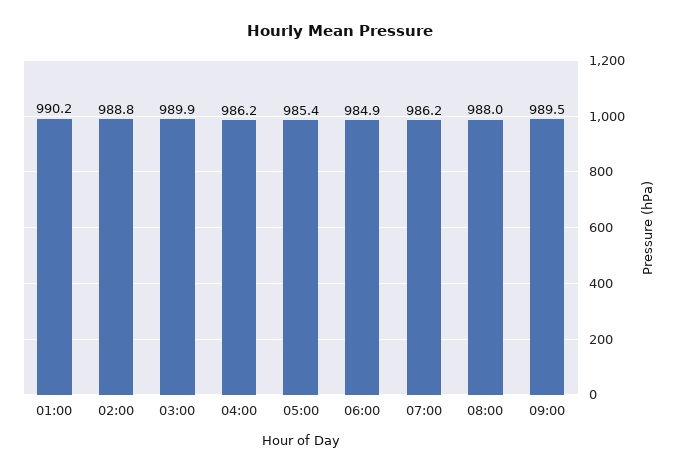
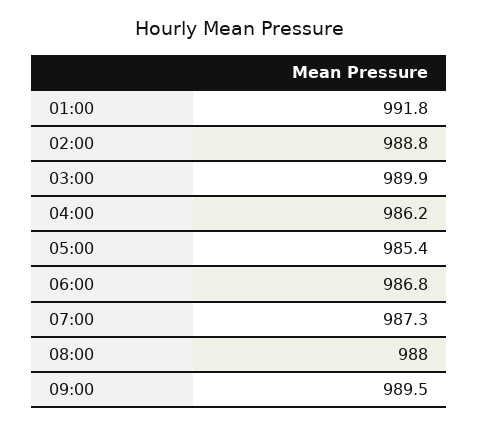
01:00: 990.2 -> 991.8
06:00: 984.9 -> 986.8
07:00: 986.2 -> 987.3

